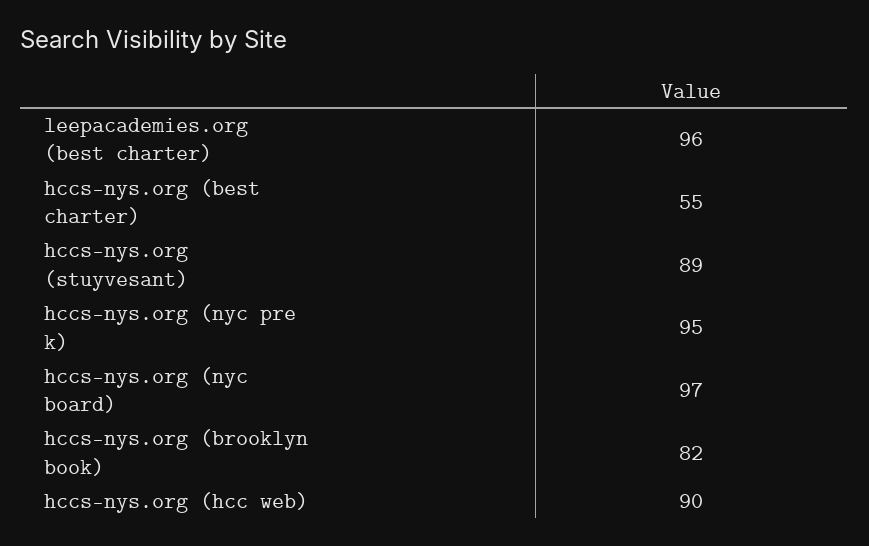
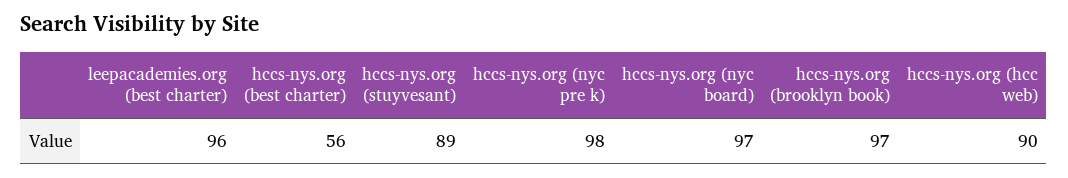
hccs-nys.org (best charter): 55 -> 56
hccs-nys.org (nyc pre k): 95 -> 98
hccs-nys.org (brooklyn book): 82 -> 97

